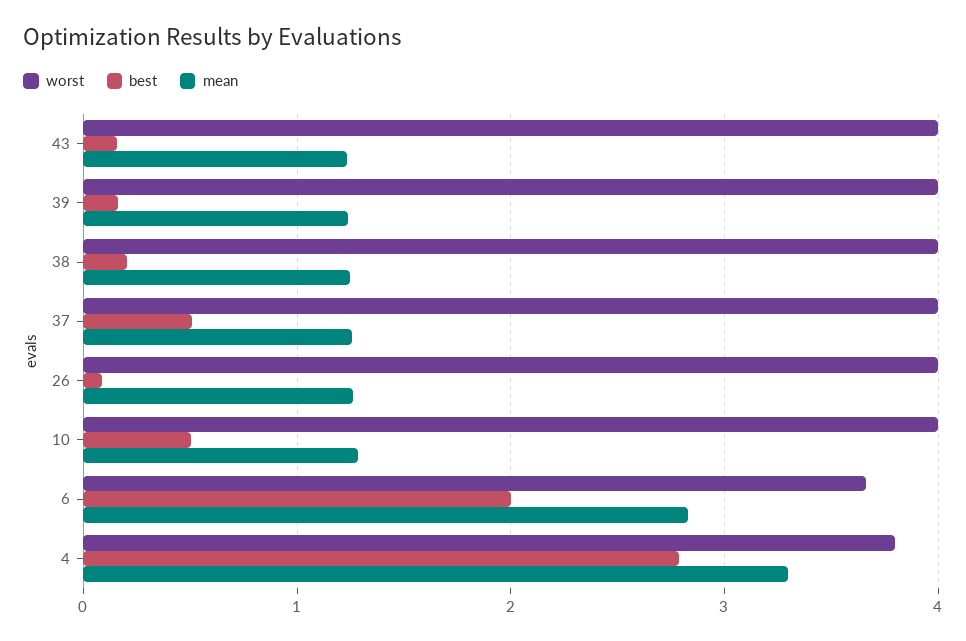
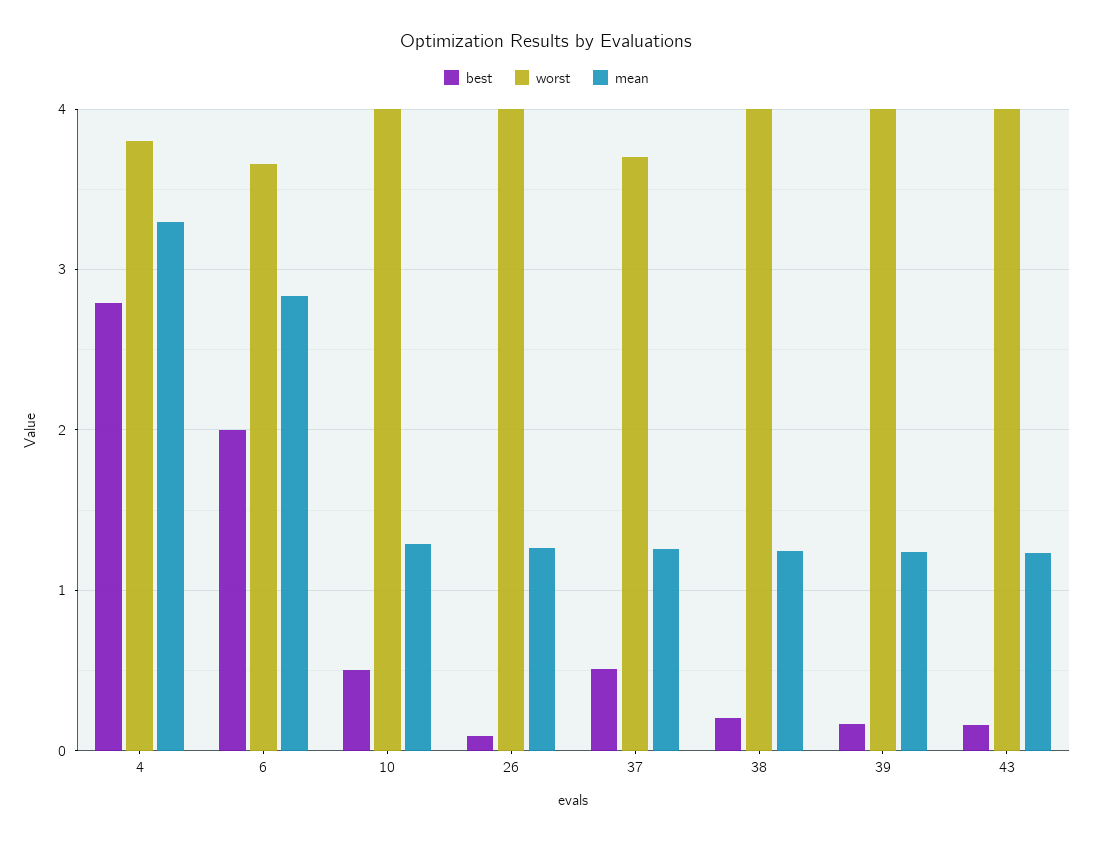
worst, 37: 4 -> 3.7

